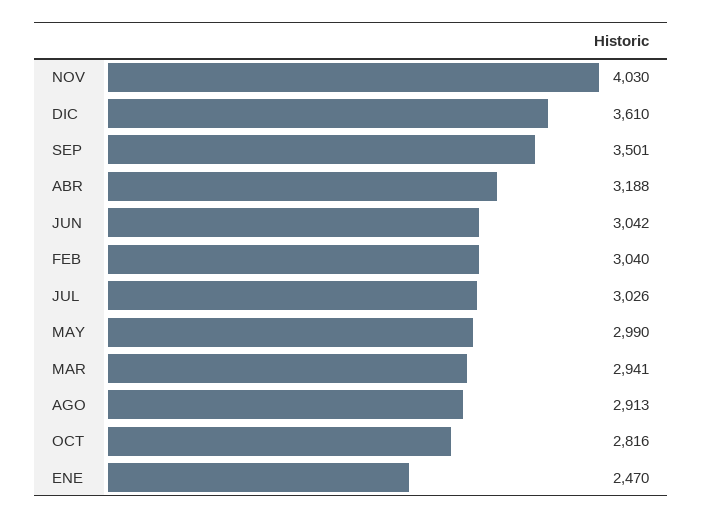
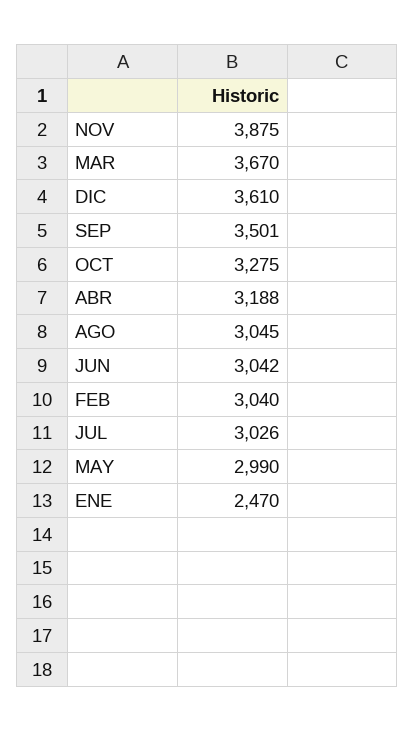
NOV: 4030 -> 3875
MAR: 2941 -> 3670
AGO: 2913 -> 3045
OCT: 2816 -> 3275

